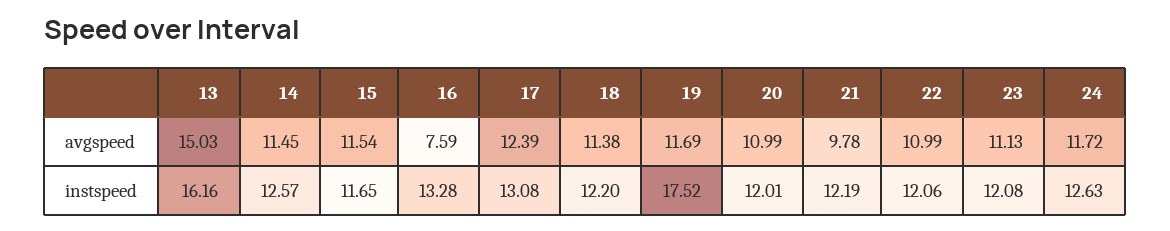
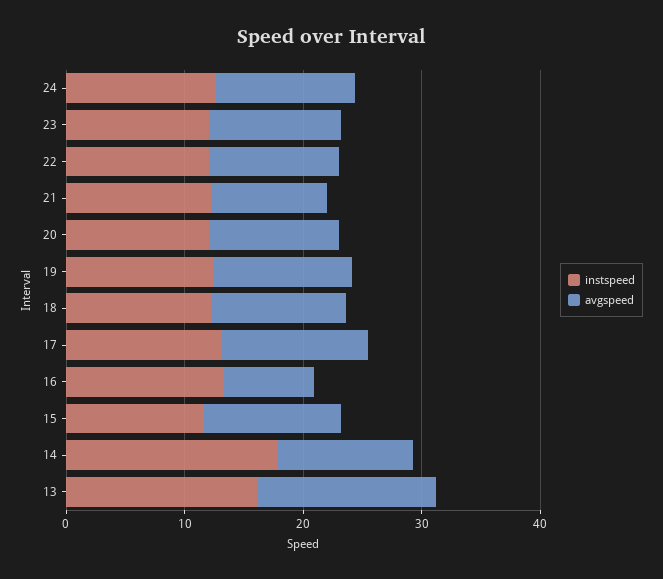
instspeed, 14: 12.57 -> 18
instspeed, 19: 17.52 -> 12

